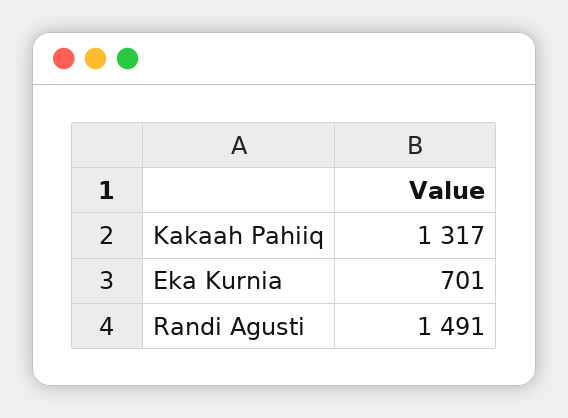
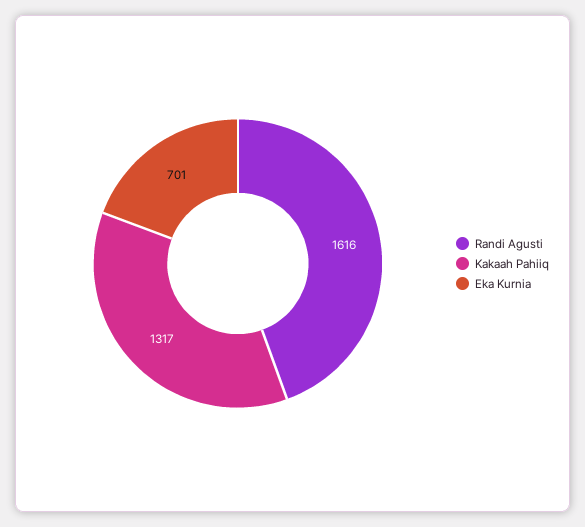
Randi Agusti: 1491 -> 1616

